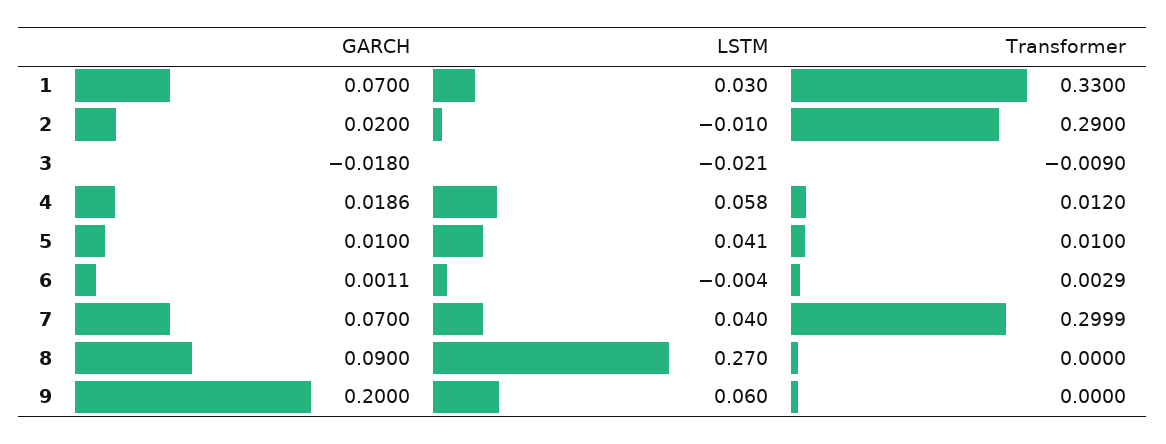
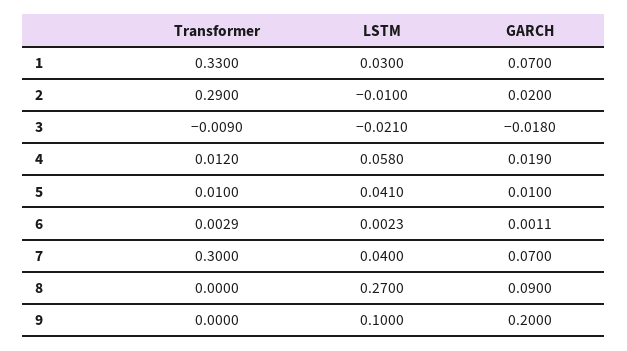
GARCH, 4: 0.0186 -> 0.019
LSTM, 6: -0.004 -> 0.0023
Transformer, 7: 0.2999 -> 0.3
LSTM, 9: 0.06 -> 0.1

